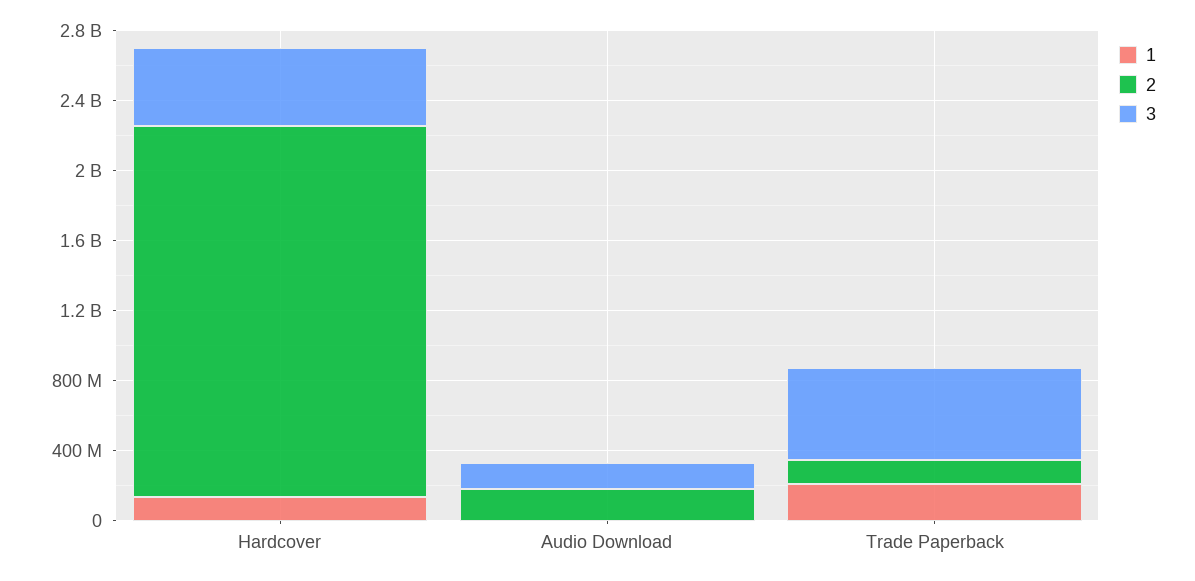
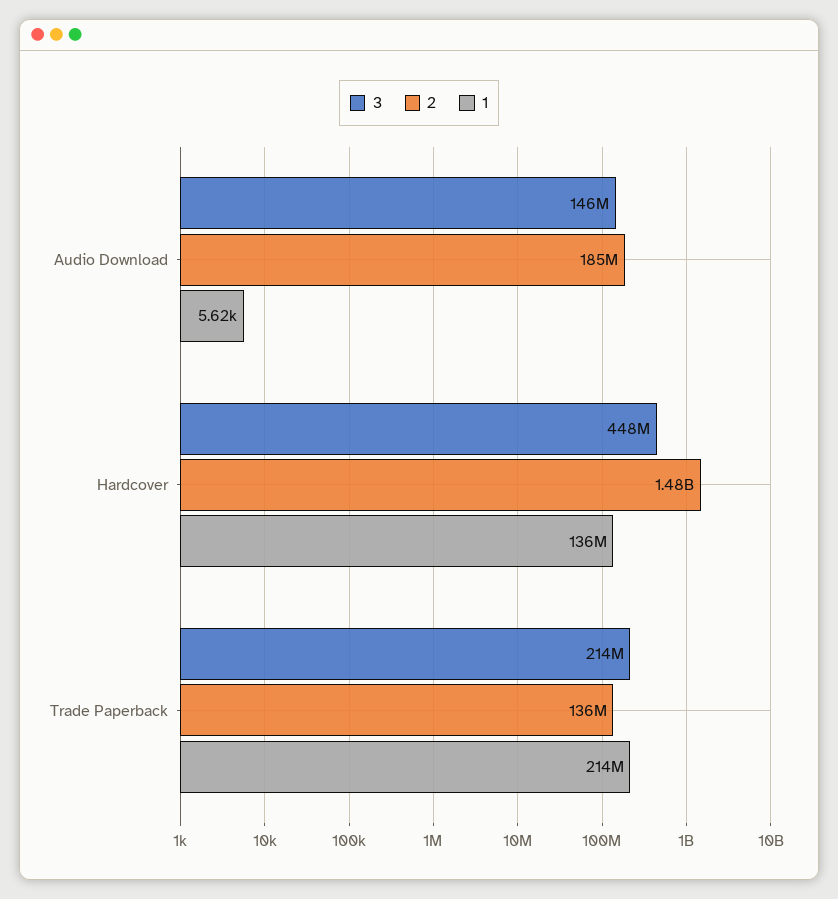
2, Hardcover: 2100000000 -> 1480000000
3, Trade Paperback: 500000000 -> 214000000

